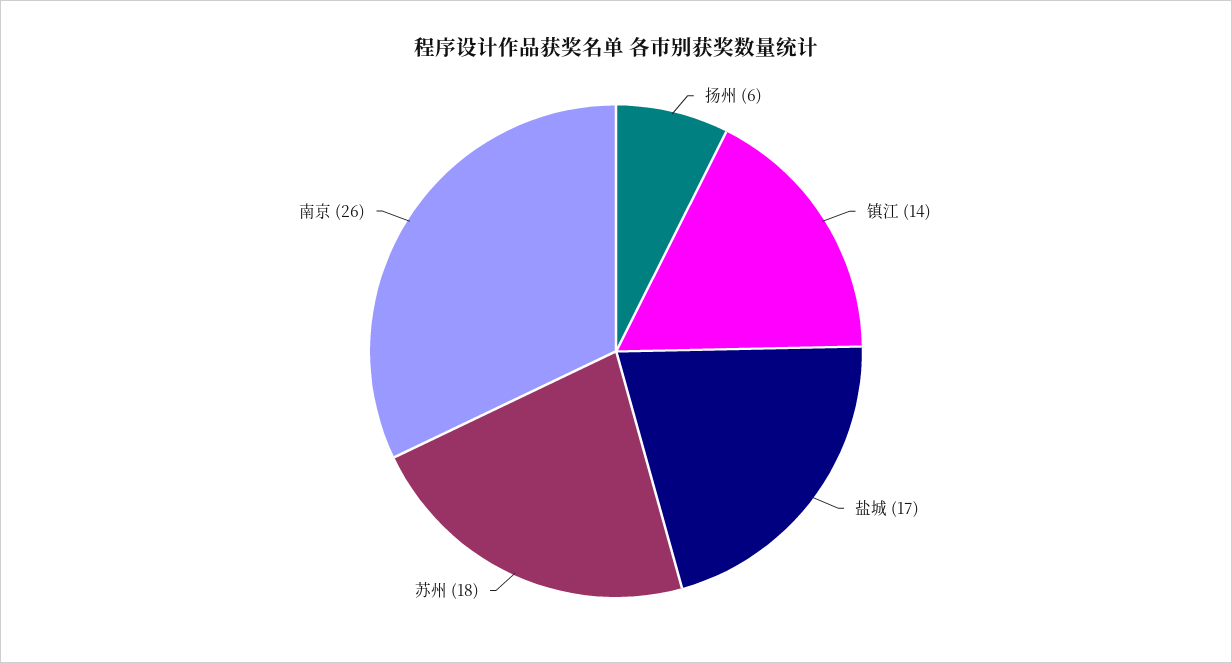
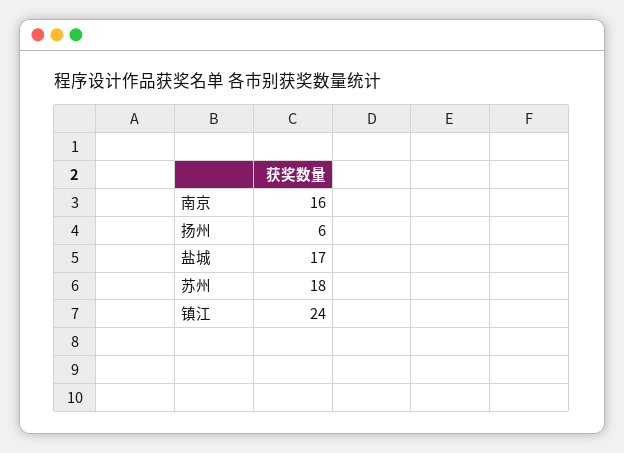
镇江: 14 -> 24
南京: 26 -> 16

